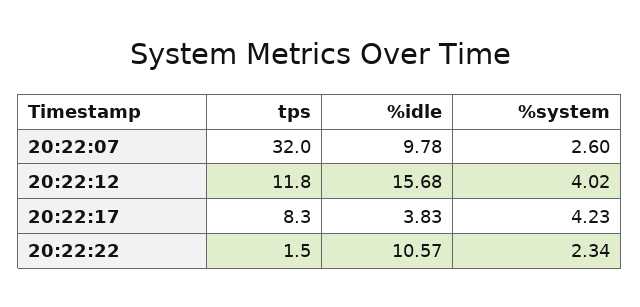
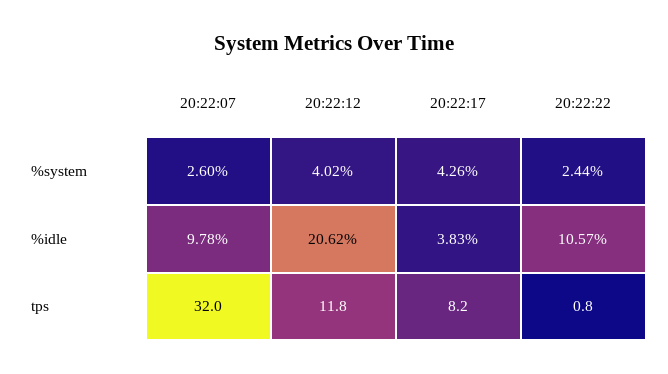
%idle, 20:22:12: 15.68 -> 20.62
tps, 20:22:17: 8.3 -> 8.2
%system, 20:22:17: 4.23 -> 4.26
tps, 20:22:22: 1.5 -> 0.8
%system, 20:22:22: 2.34 -> 2.44

